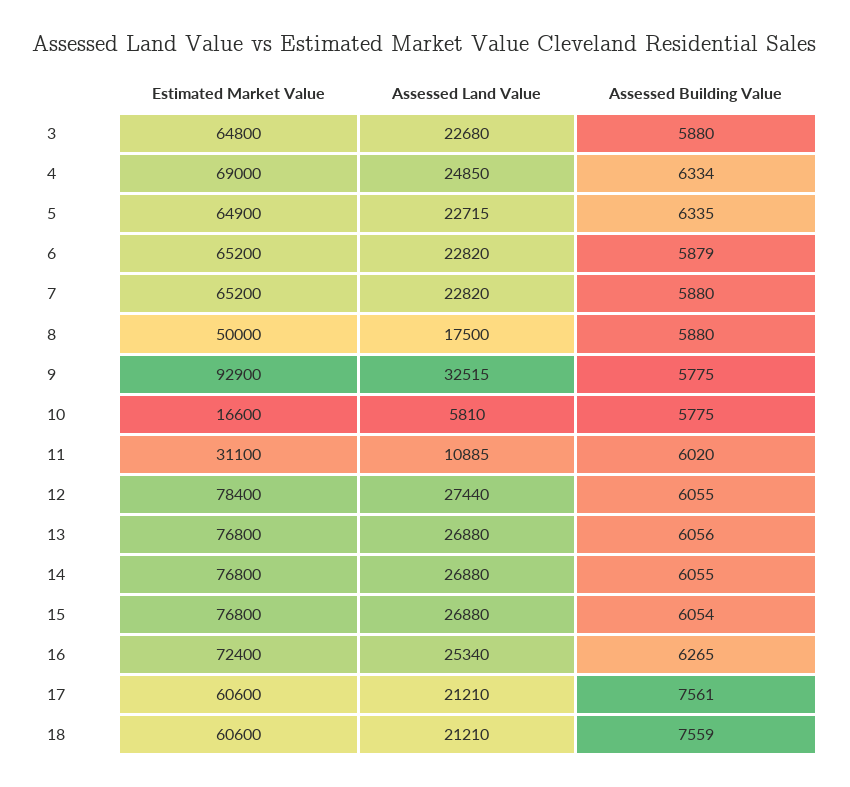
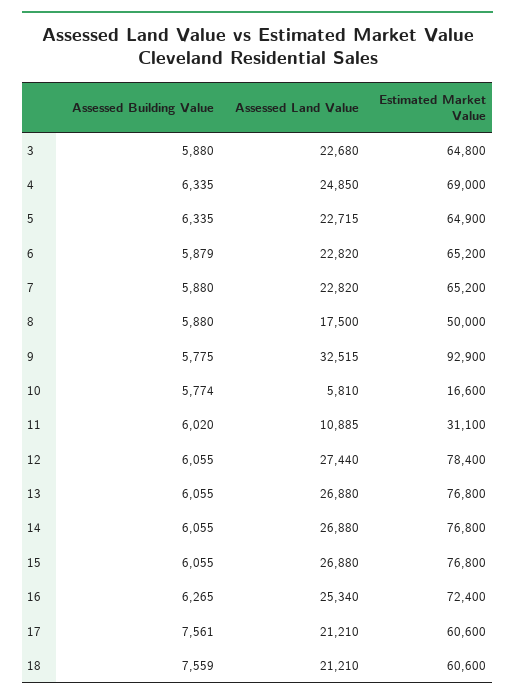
Assessed Building Value, 4: 6334 -> 6335
Assessed Building Value, 10: 5775 -> 5774
Assessed Building Value, 13: 6056 -> 6055
Assessed Building Value, 15: 6054 -> 6055

